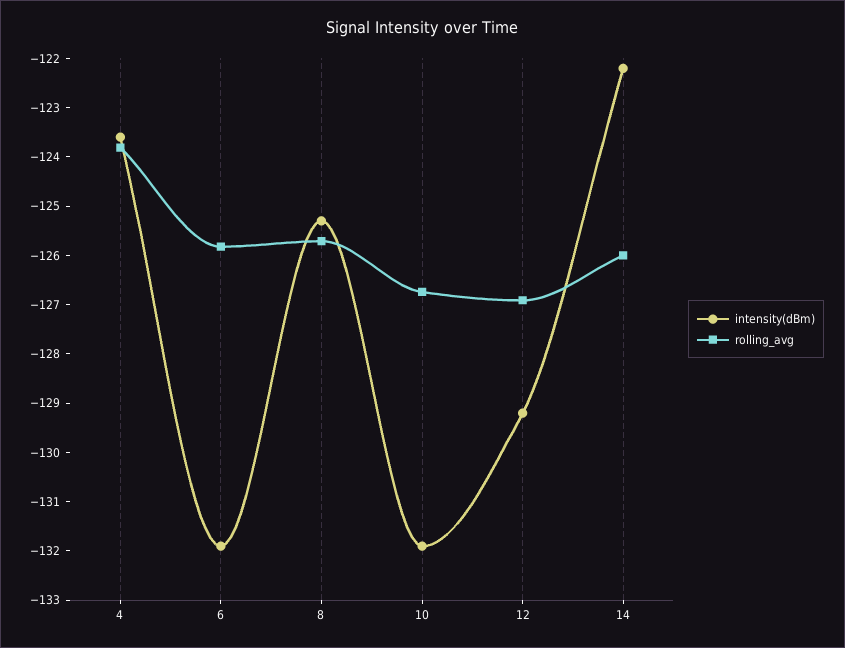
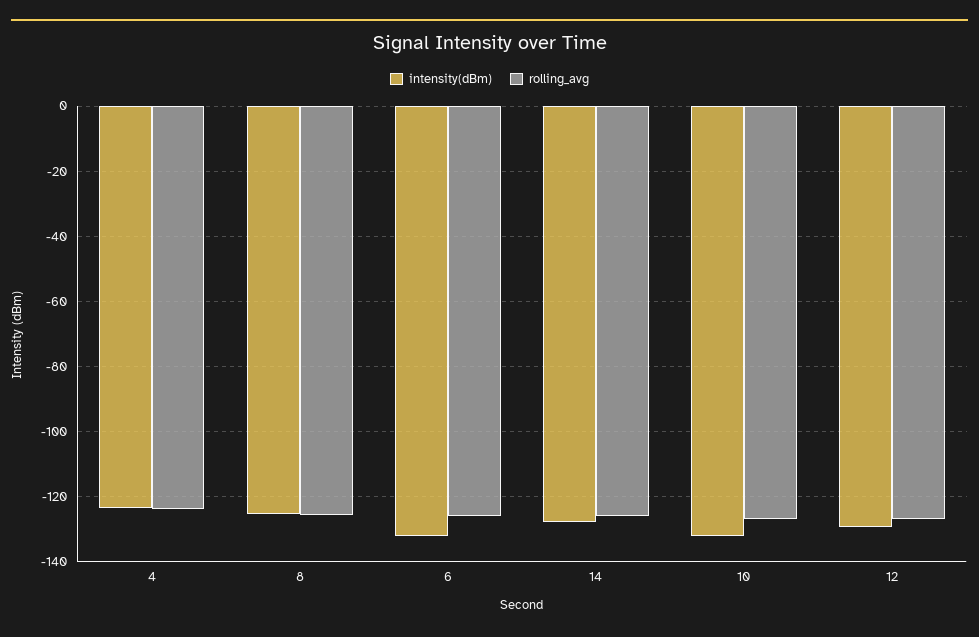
intensity(dBm), 14: -122.2 -> -128

